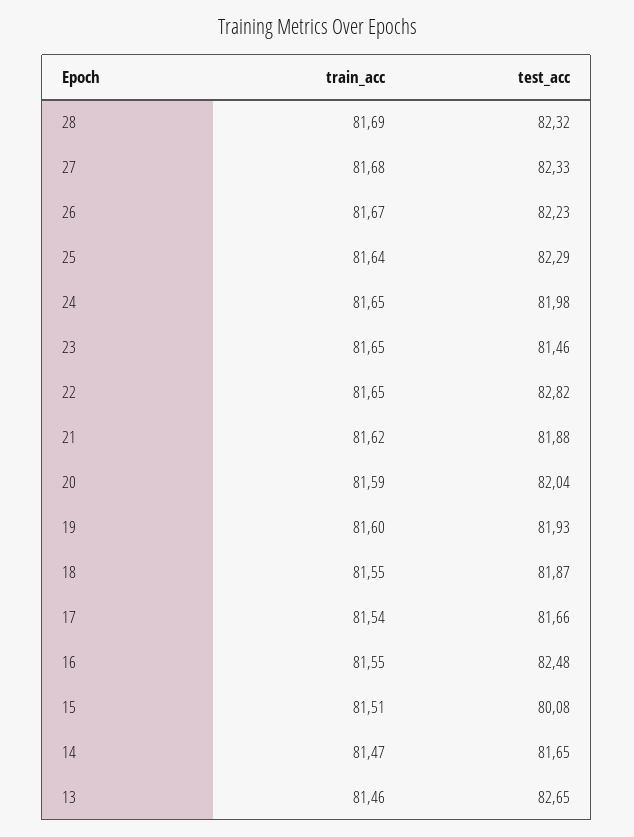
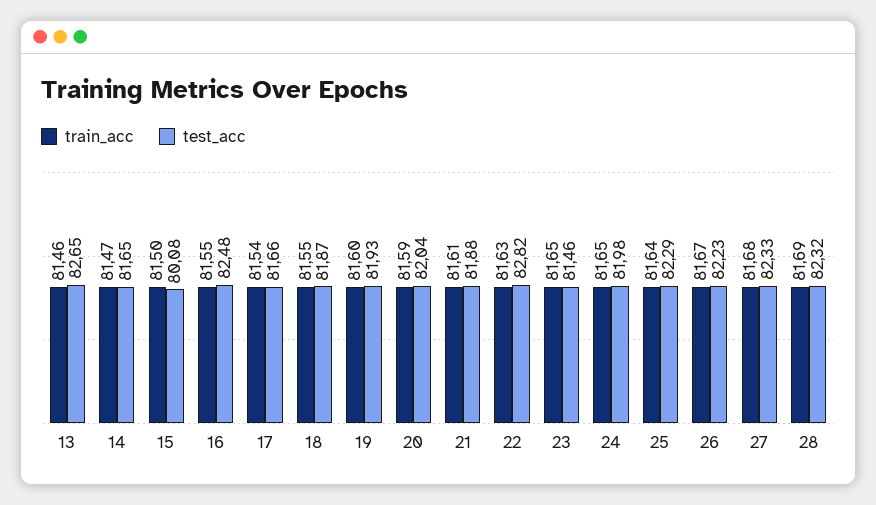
train_acc, 22: 81.65 -> 81.63
train_acc, 21: 81.62 -> 81.61
train_acc, 15: 81.51 -> 81.5

